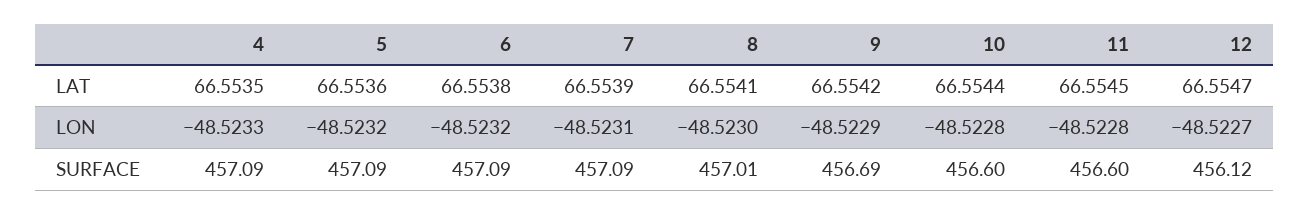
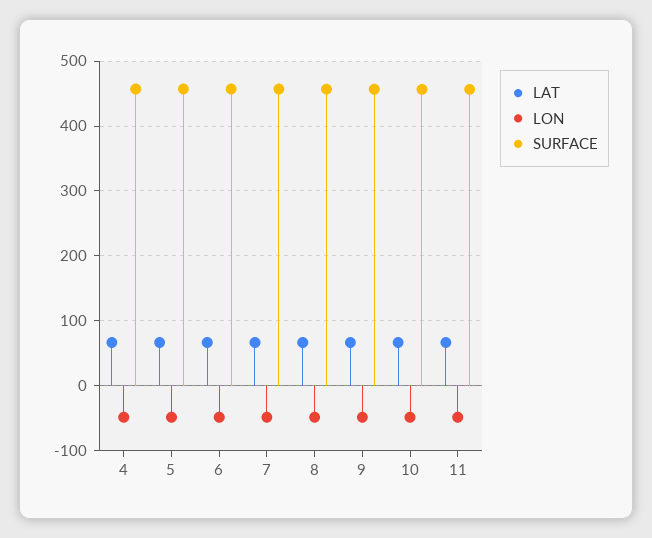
LAT, 12: 66.5547 -> none
LON, 12: -48.5227 -> none
SURFACE, 12: 456.12 -> none

